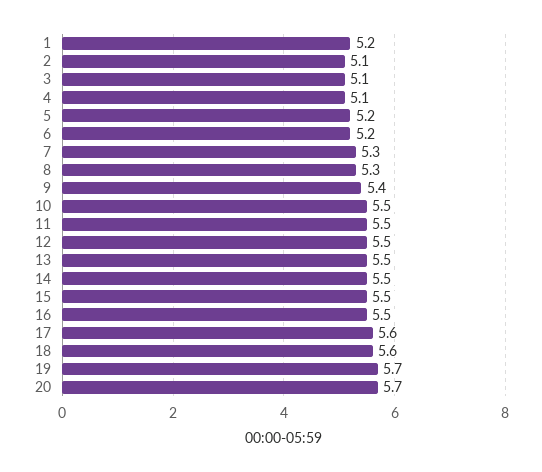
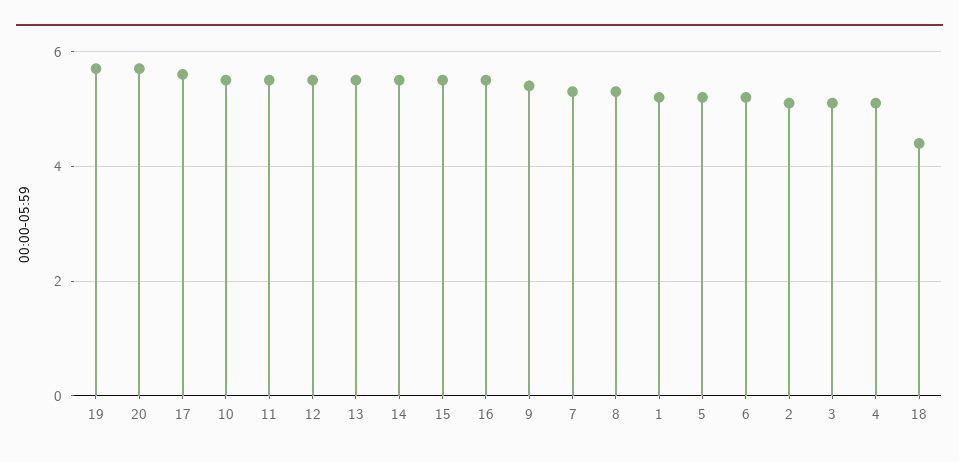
18: 5.6 -> 4.5

